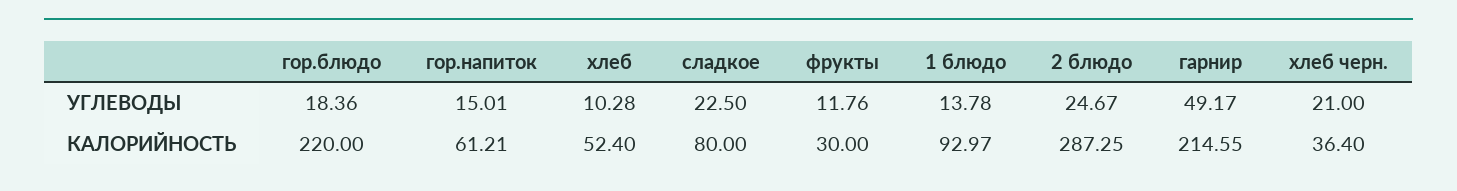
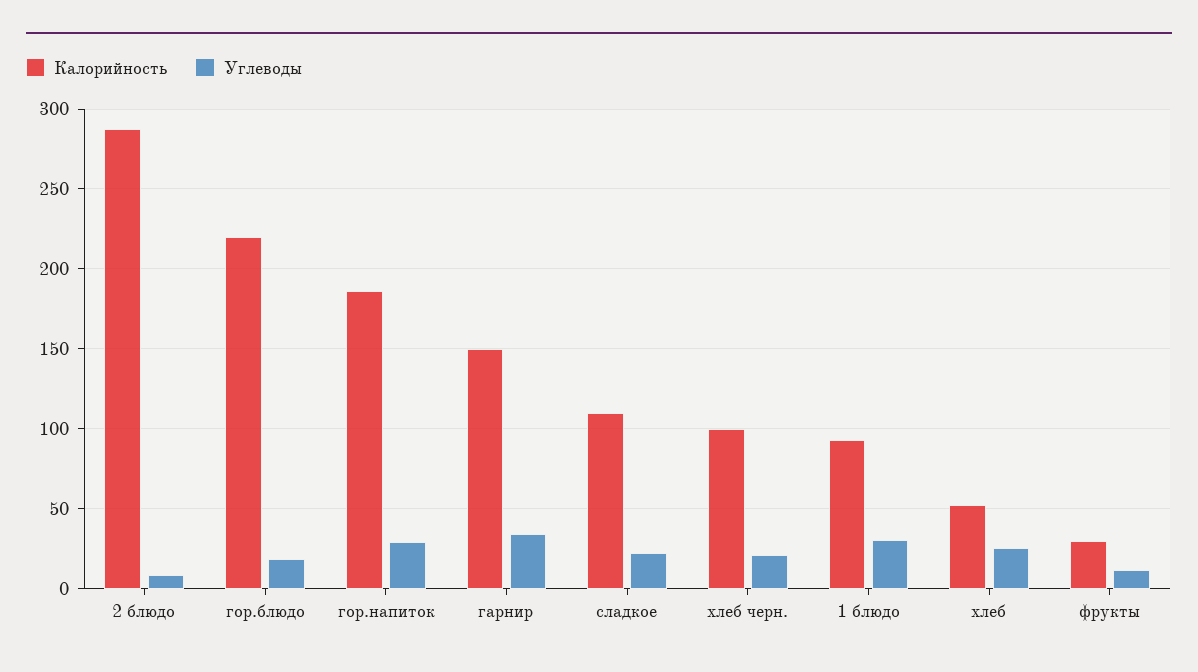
УГЛЕВОДЫ, гор.напиток: 15.01 -> 30
УГЛЕВОДЫ, хлеб: 10.28 -> 25
УГЛЕВОДЫ, 1 блюдо: 13.78 -> 30
УГЛЕВОДЫ, 2 блюдо: 24.67 -> 10
УГЛЕВОДЫ, гарнир: 49.17 -> 35
КАЛОРИЙНОСТЬ, гор.напиток: 61.21 -> 185
КАЛОРИЙНОСТЬ, сладкое: 80 -> 110
КАЛОРИЙНОСТЬ, гарнир: 214.55 -> 150
КАЛОРИЙНОСТЬ, хлеб черн.: 36.4 -> 100

